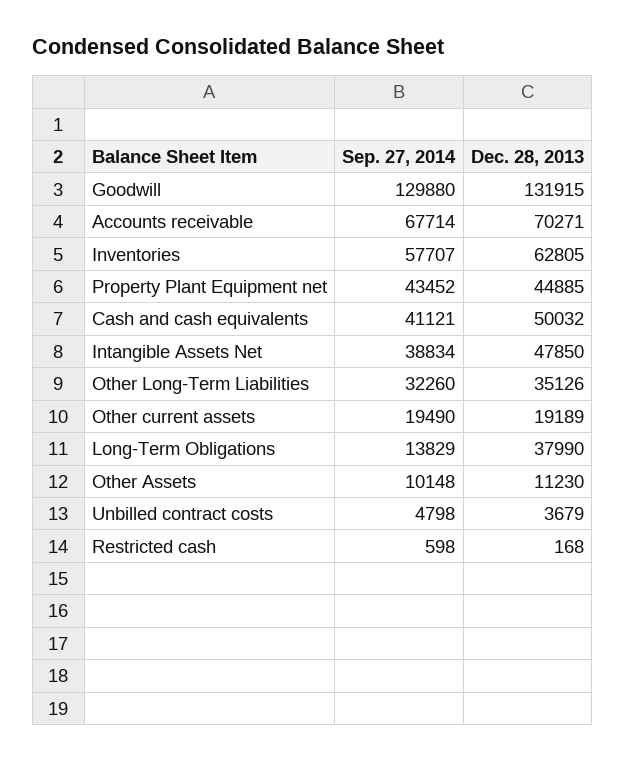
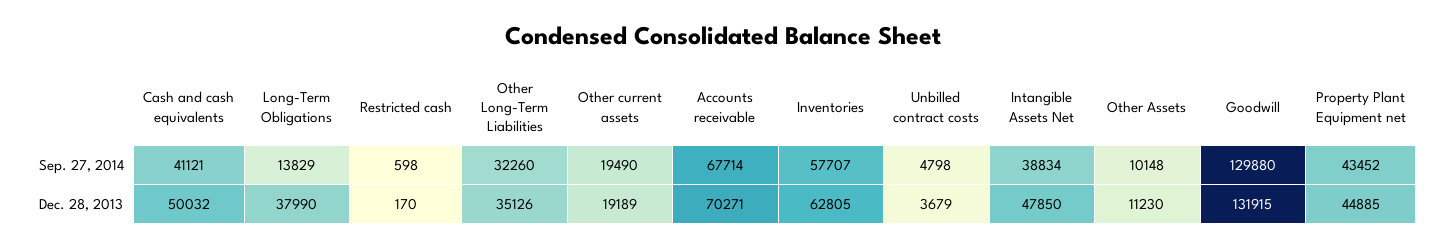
Dec. 28, 2013, Restricted cash: 168 -> 170

